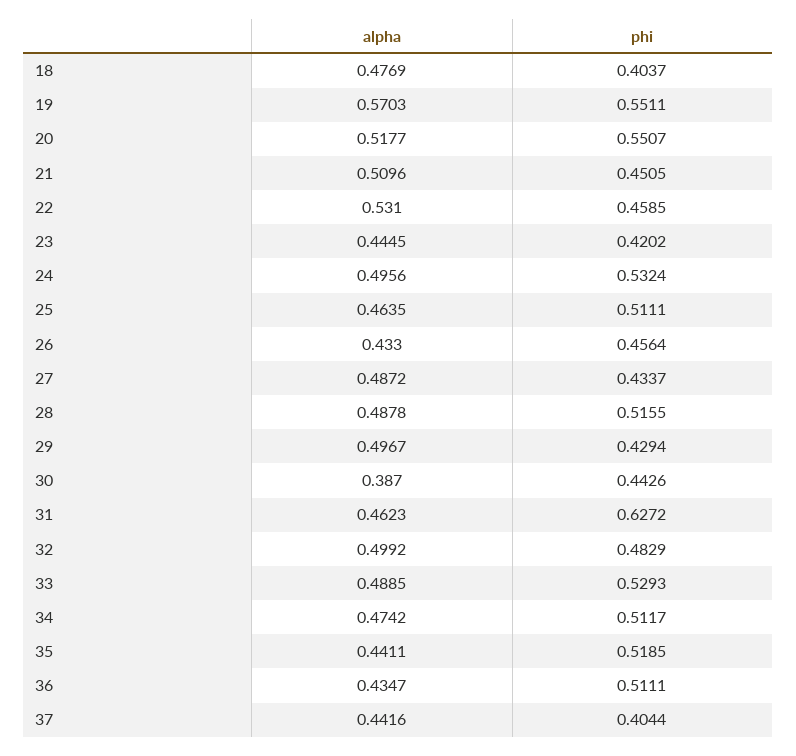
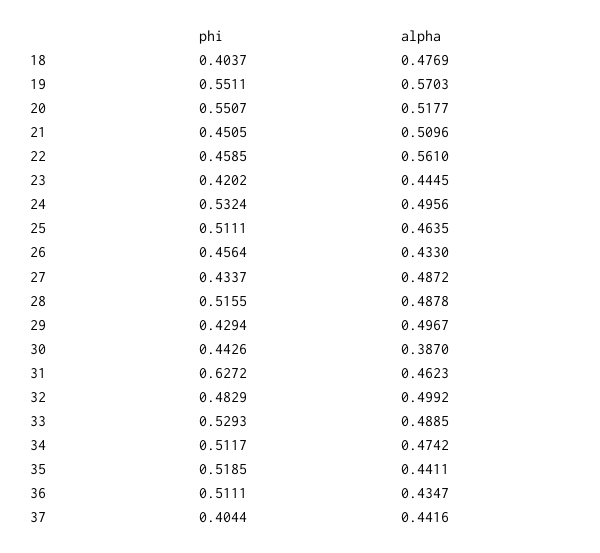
alpha, 22: 0.531 -> 0.561

